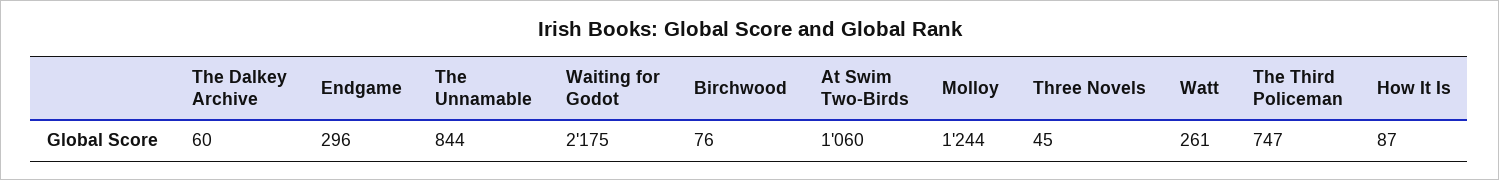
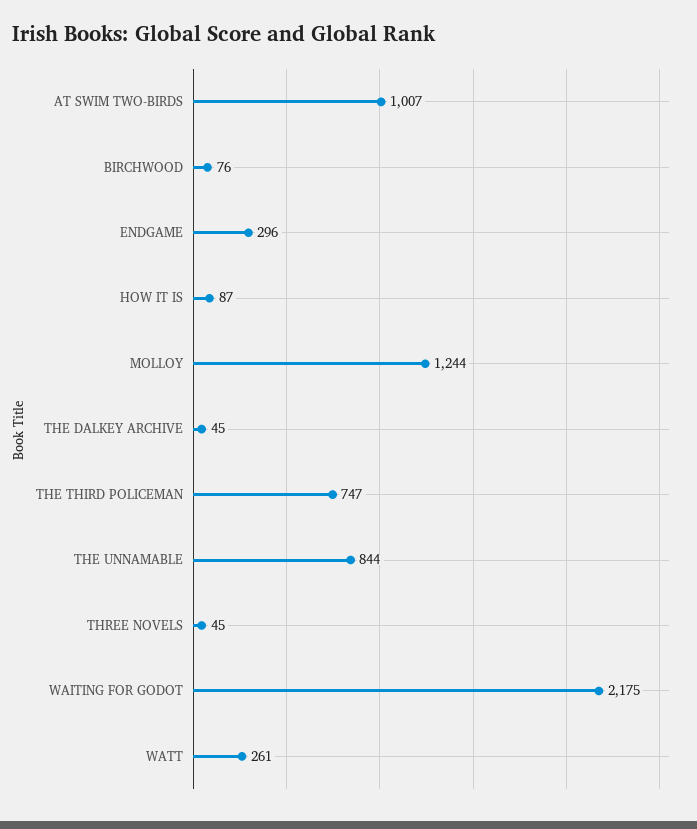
The Dalkey Archive: 60 -> 45
At Swim Two-Birds: 1060 -> 1007

